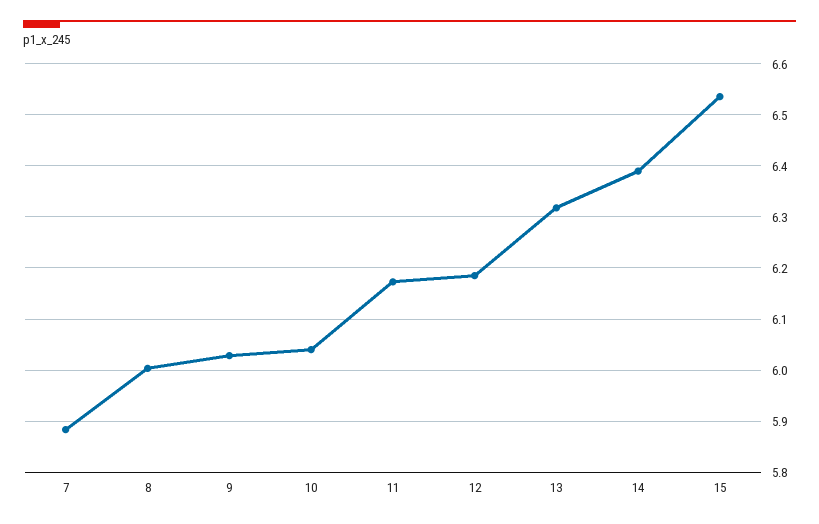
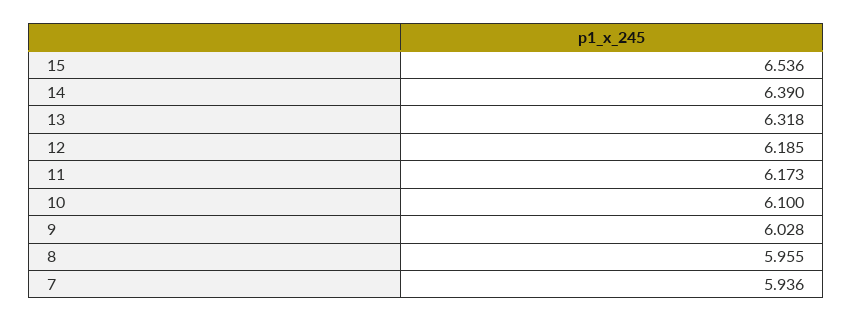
7: 5.88 -> 5.936
8: 6 -> 5.955
10: 6.04 -> 6.1

